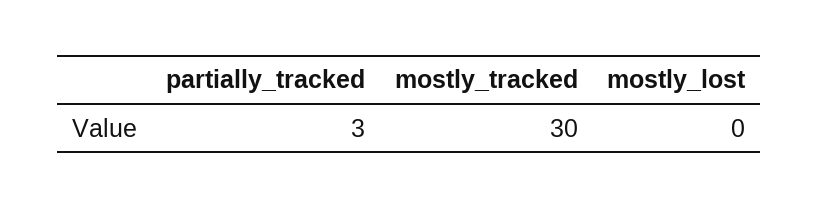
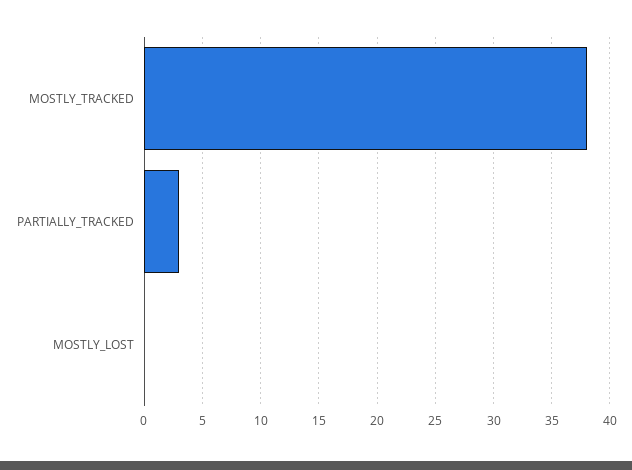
mostly_tracked: 30 -> 38

